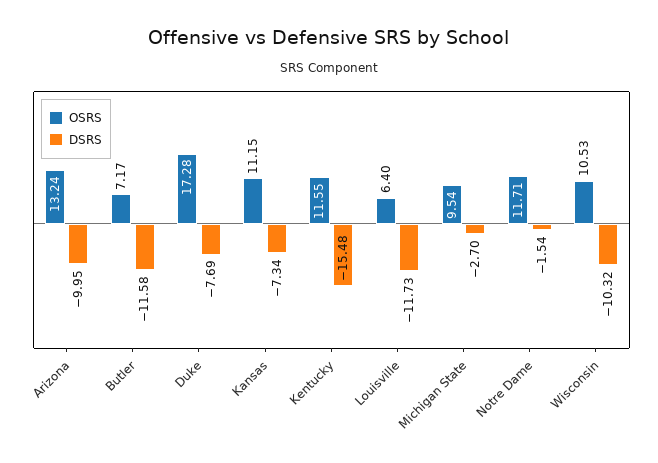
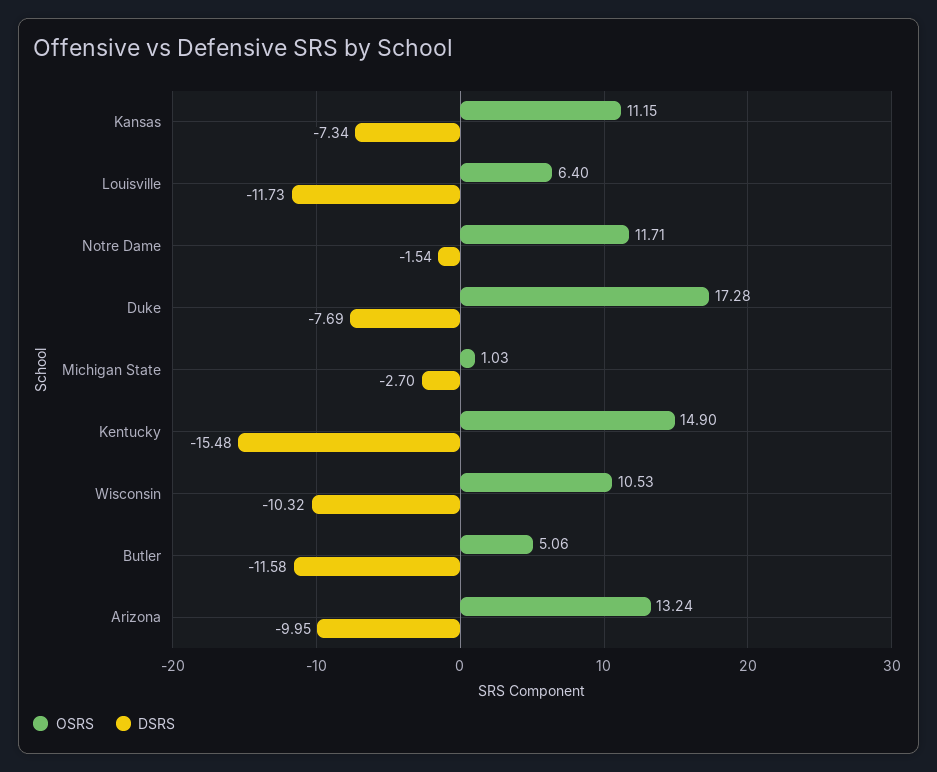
OSRS, Butler: 7.17 -> 5.06
OSRS, Kentucky: 11.55 -> 14.9
OSRS, Michigan State: 9.54 -> 1.03

